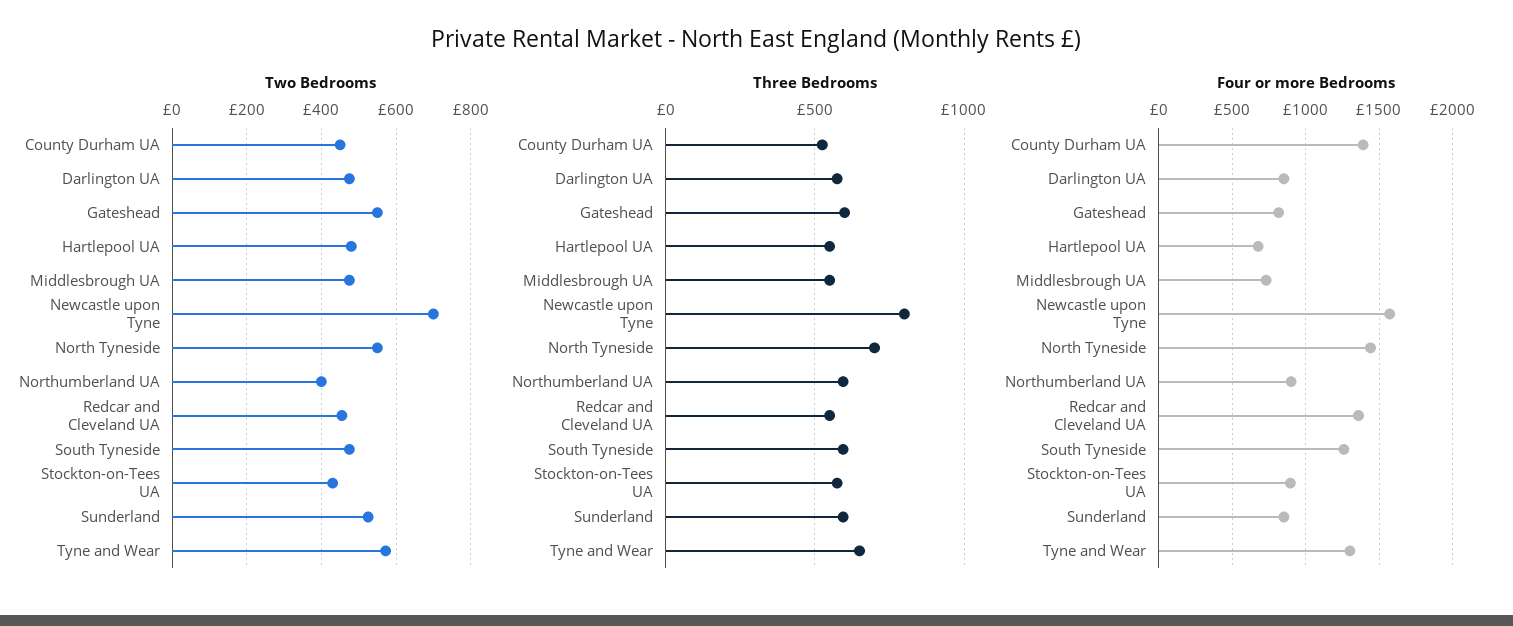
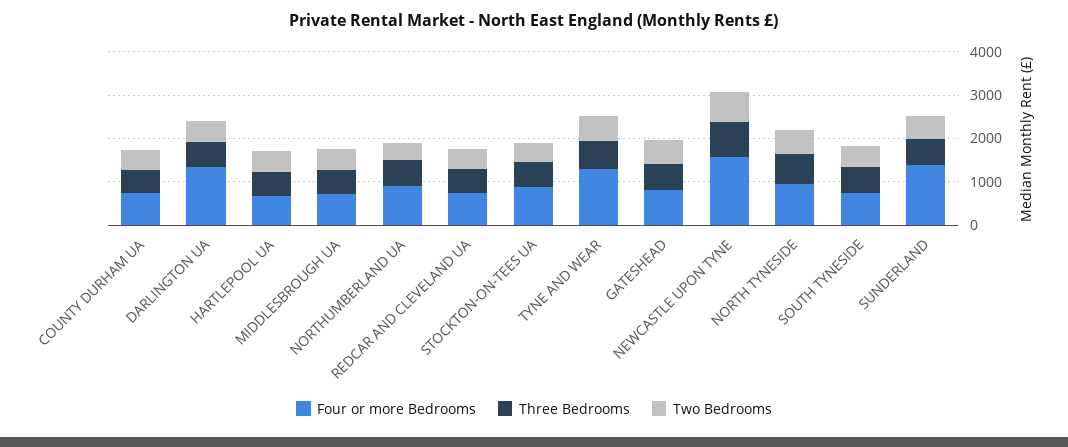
Four or more Bedrooms, County Durham UA: 1400 -> 800
Four or more Bedrooms, Darlington UA: 850 -> 1400
Four or more Bedrooms, North Tyneside: 1450 -> 1000
Four or more Bedrooms, Redcar and Cleveland UA: 1350 -> 800
Four or more Bedrooms, South Tyneside: 1250 -> 800
Four or more Bedrooms, Sunderland: 850 -> 1400

